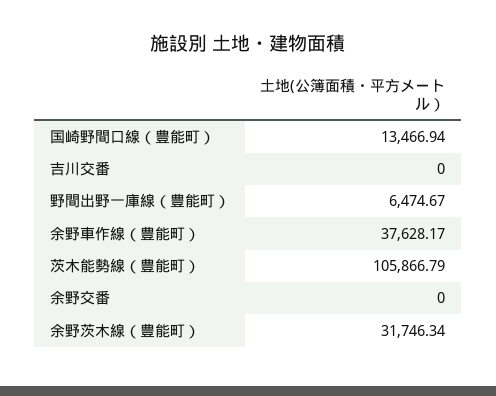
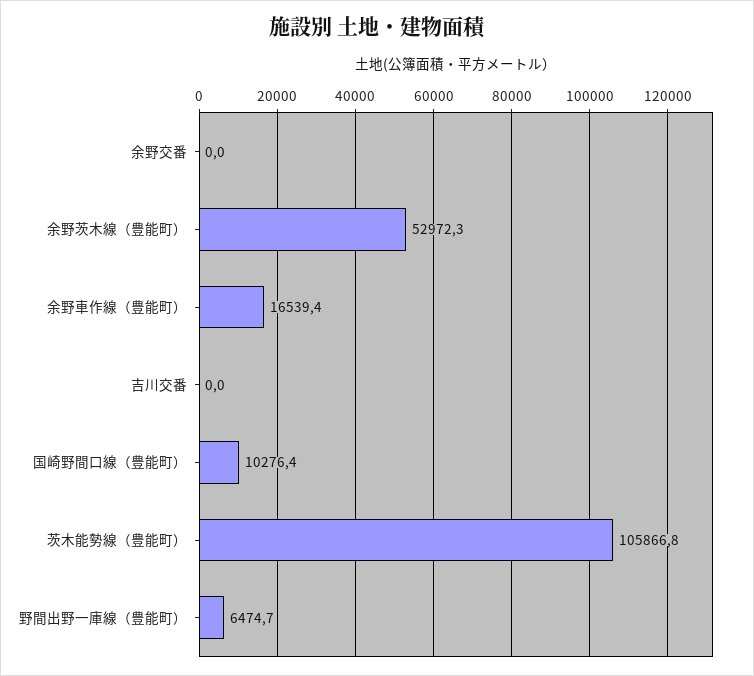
国崎野間口線（豊能町）: 13466.94 -> 10276.4
余野車作線（豊能町）: 37628.17 -> 16539.4
余野茨木線（豊能町）: 31746.34 -> 52972.3

